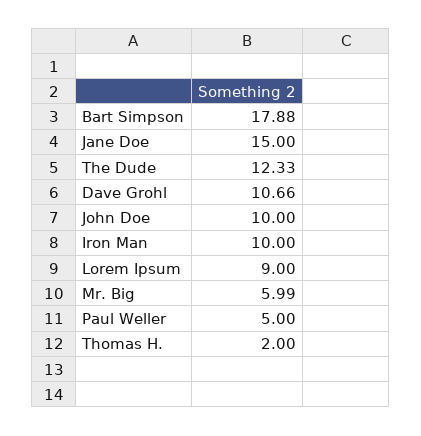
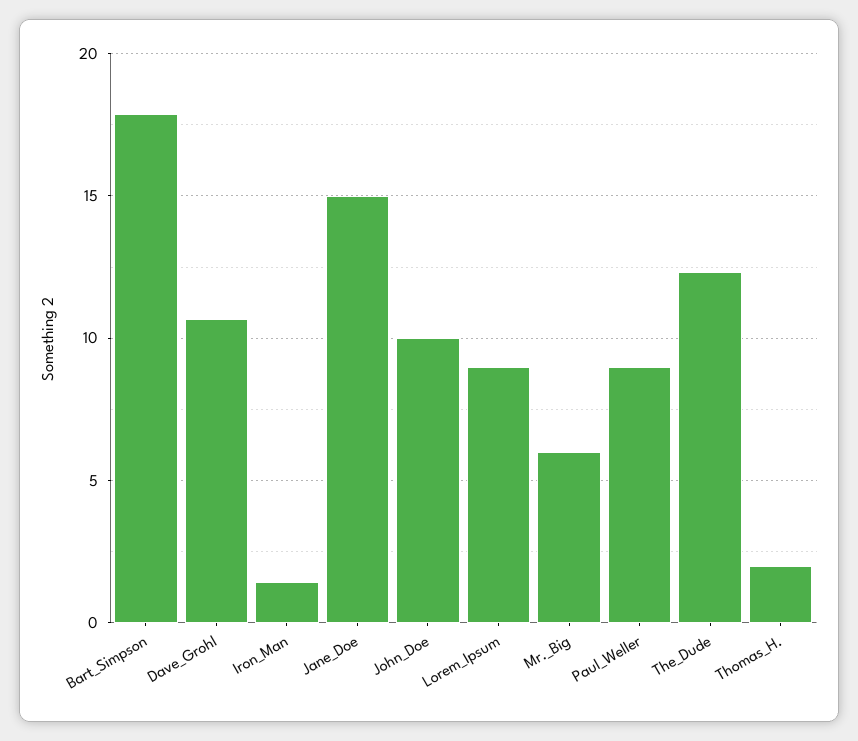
Iron Man: 10 -> 1.5
Paul Weller: 5 -> 9

